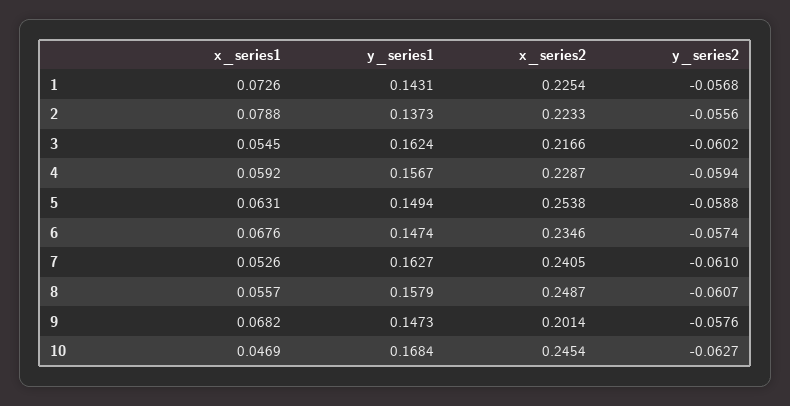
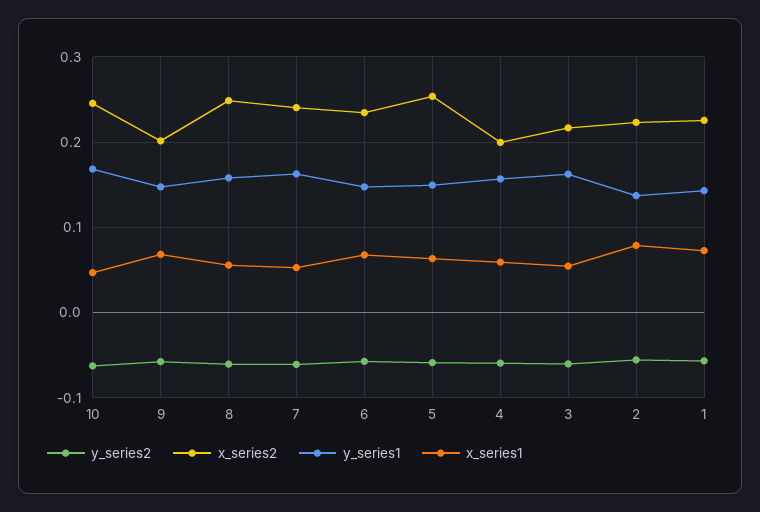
x_series2, 4: 0.2287 -> 0.2

